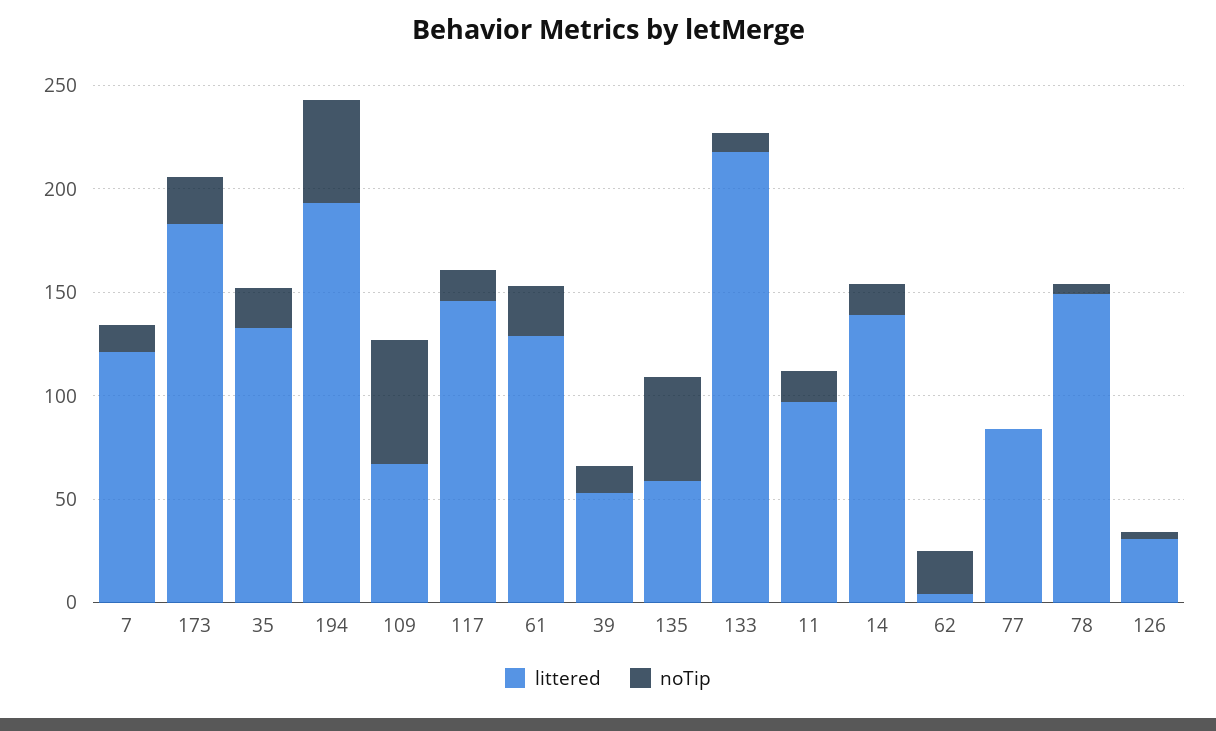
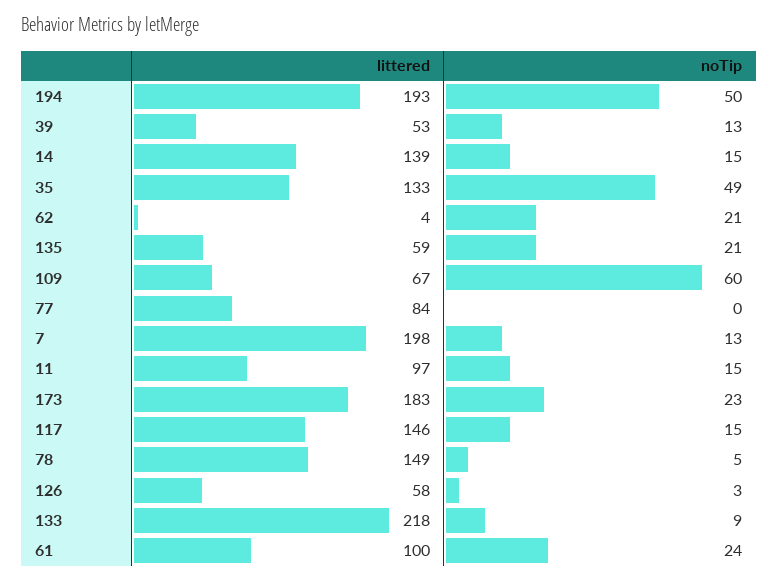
littered, 7: 120 -> 198
noTip, 35: 20 -> 49
littered, 61: 130 -> 100
noTip, 135: 50 -> 21
littered, 126: 30 -> 58

